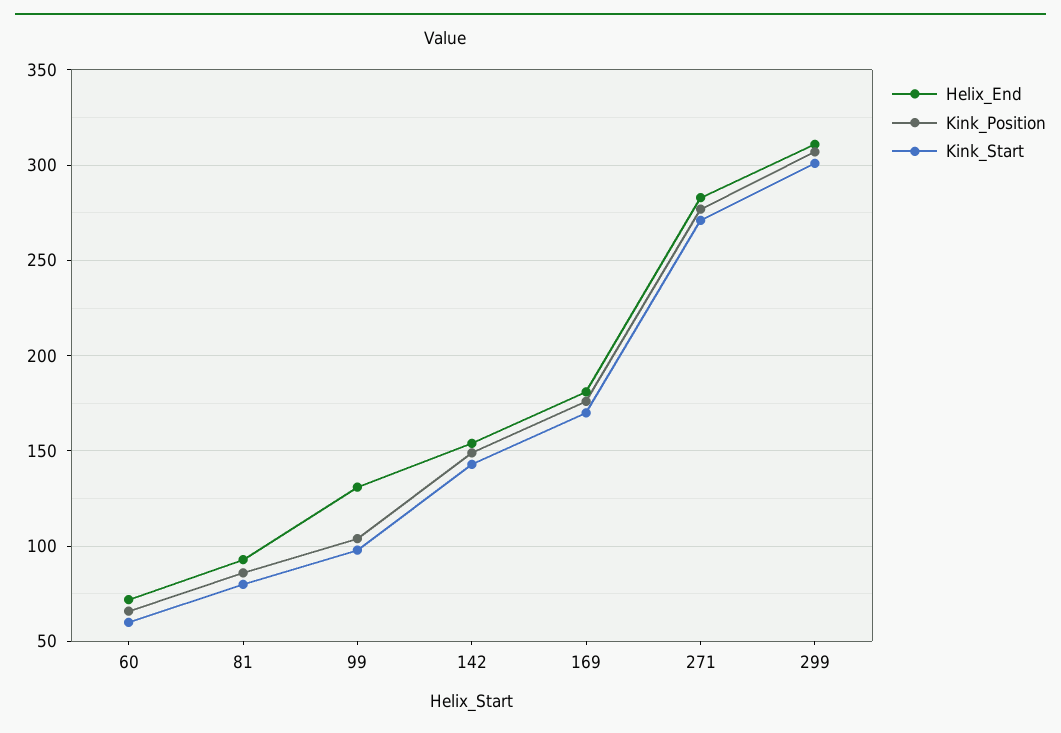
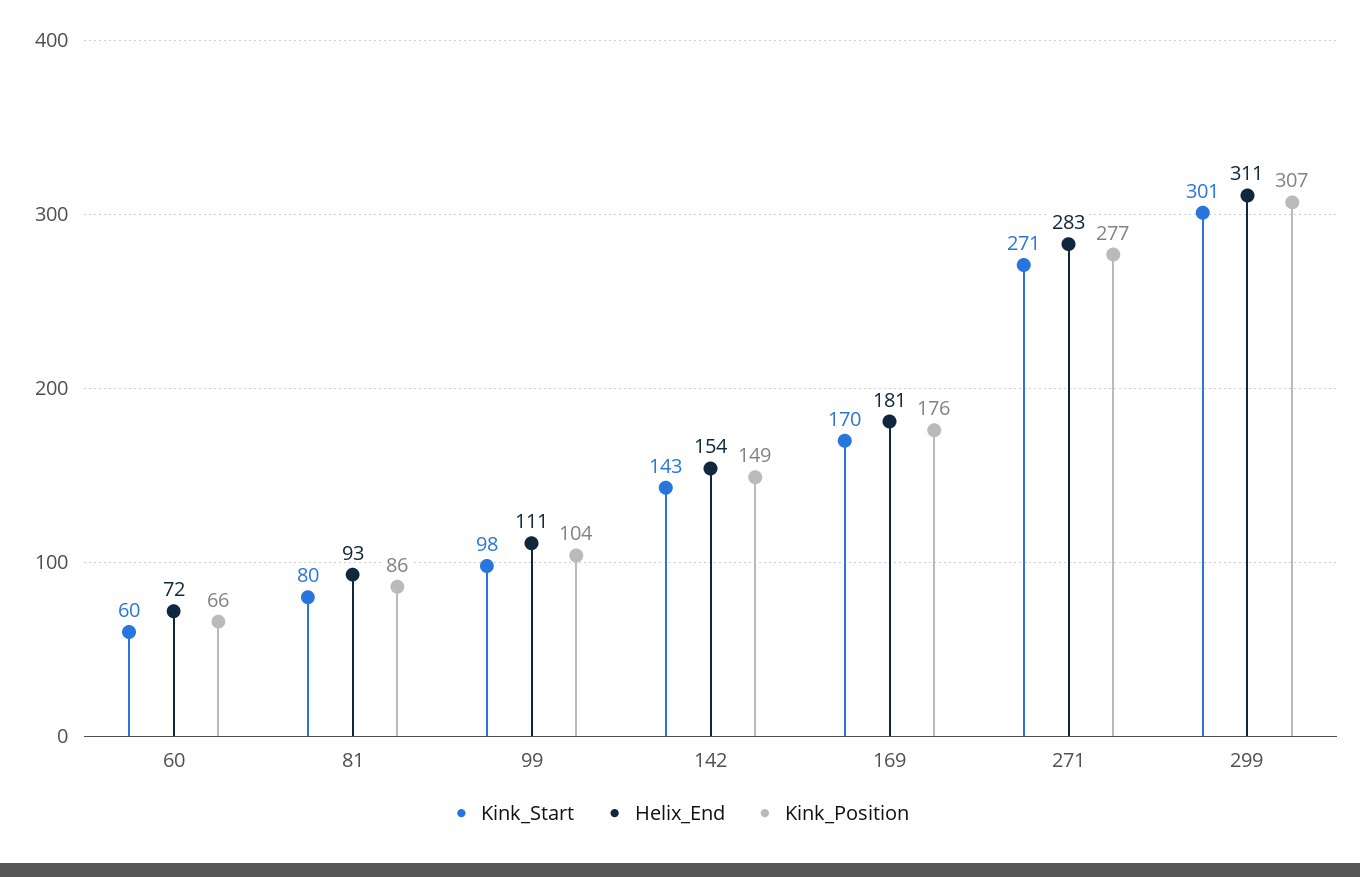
Helix_End, 99: 130 -> 111

